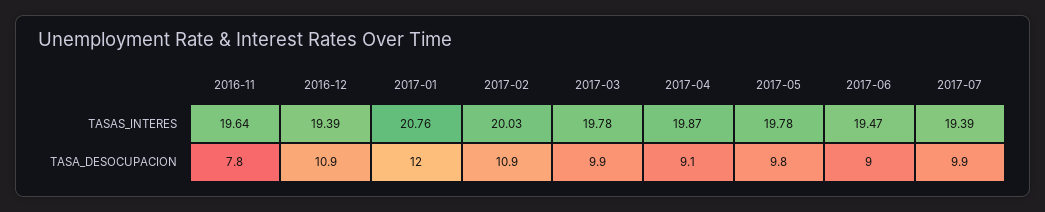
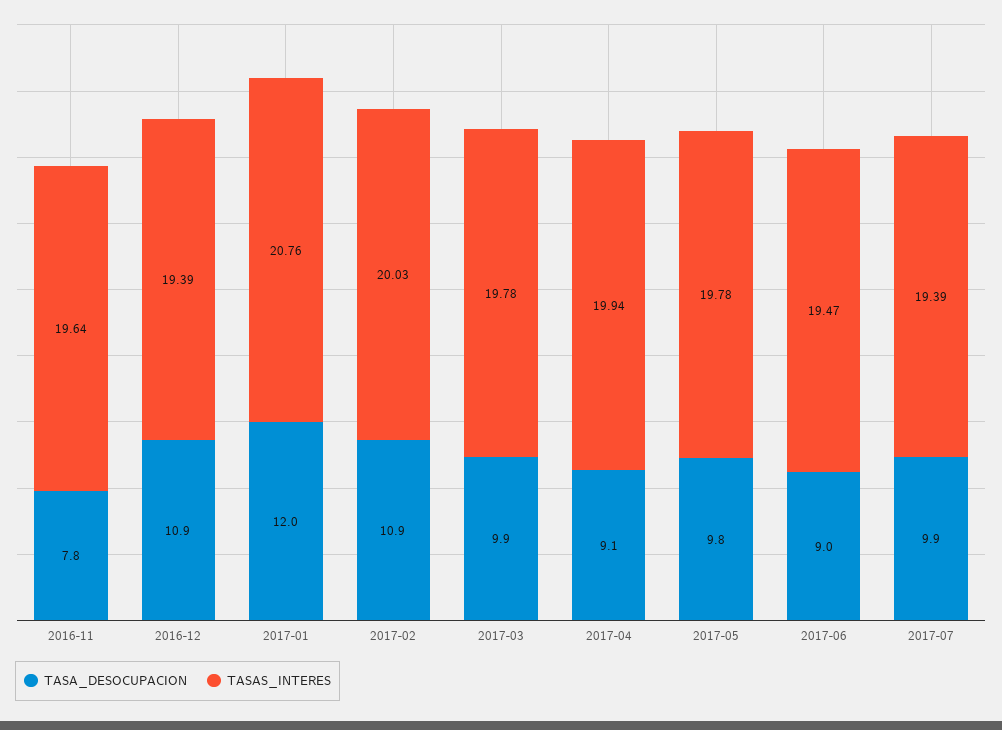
TASAS_INTERES, 2017-04: 19.87 -> 19.94

